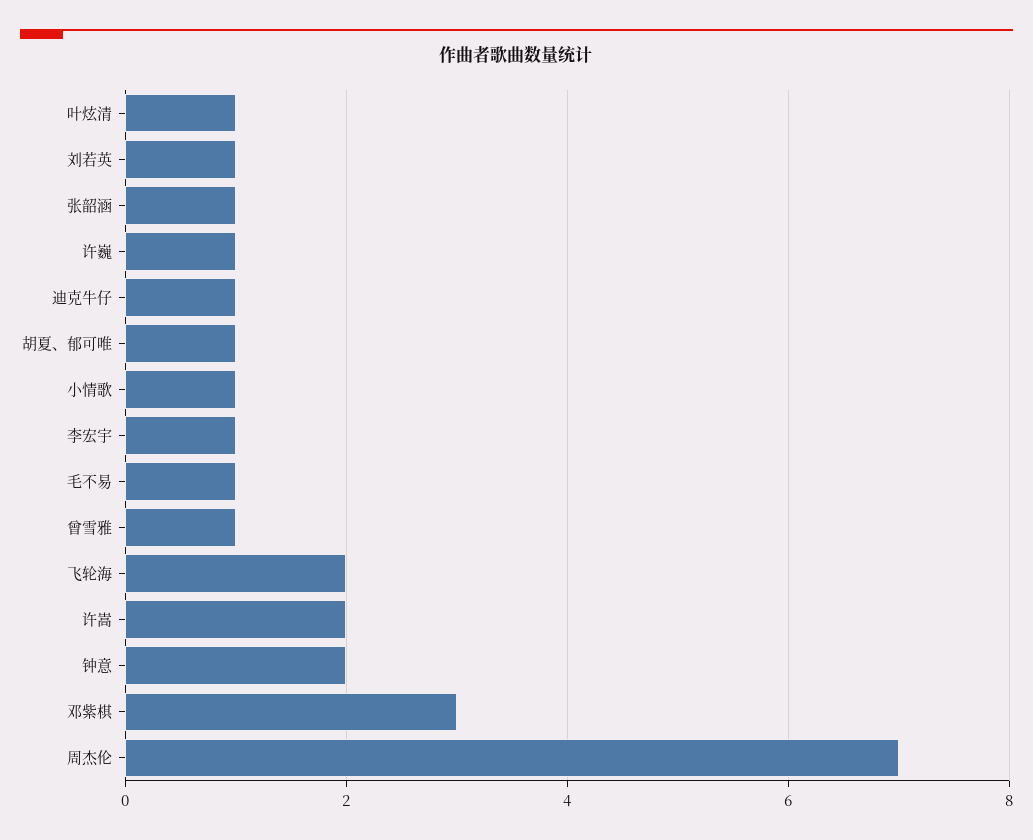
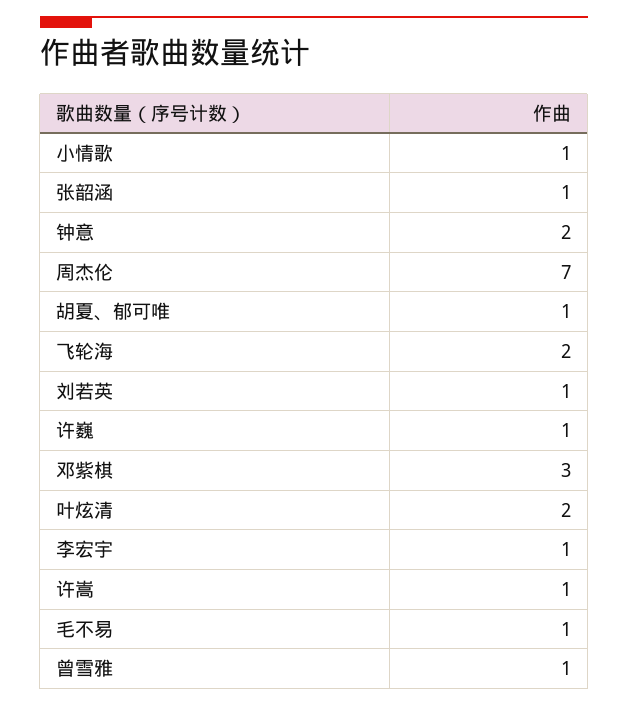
叶炫清: 1 -> 2
迪克牛仔: 1 -> none
许嵩: 2 -> 1

